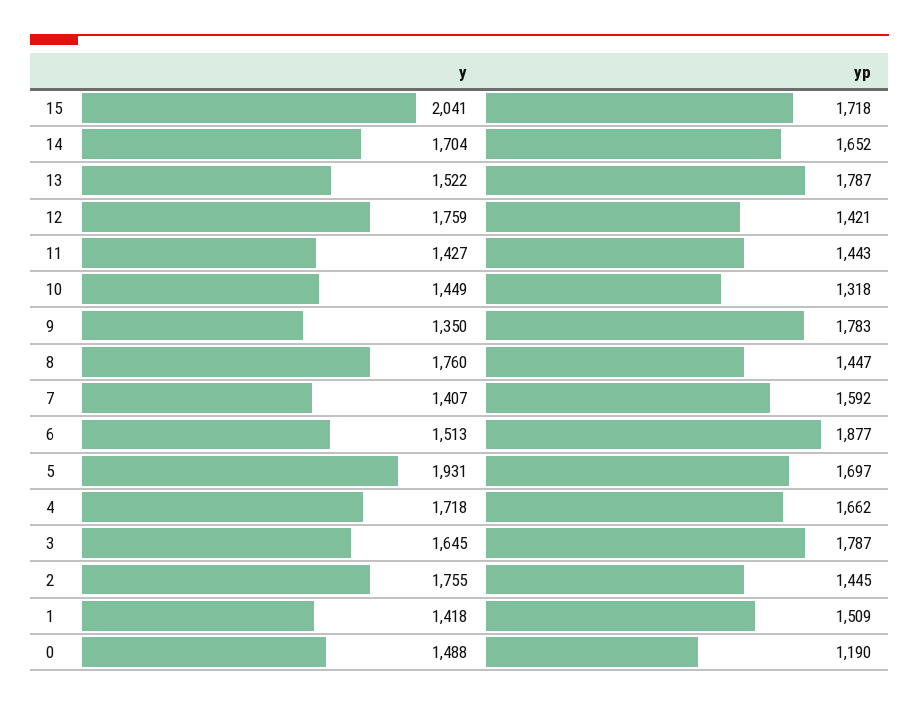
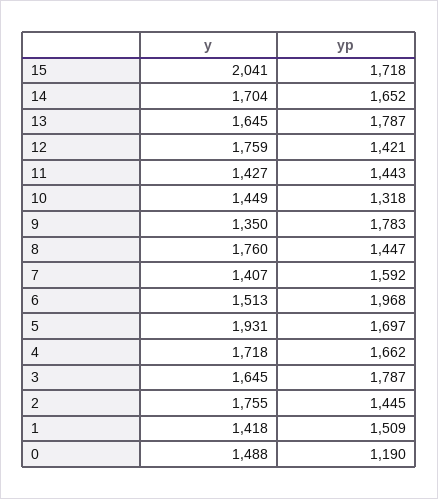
y, 13: 1522 -> 1645
yp, 6: 1877 -> 1968

